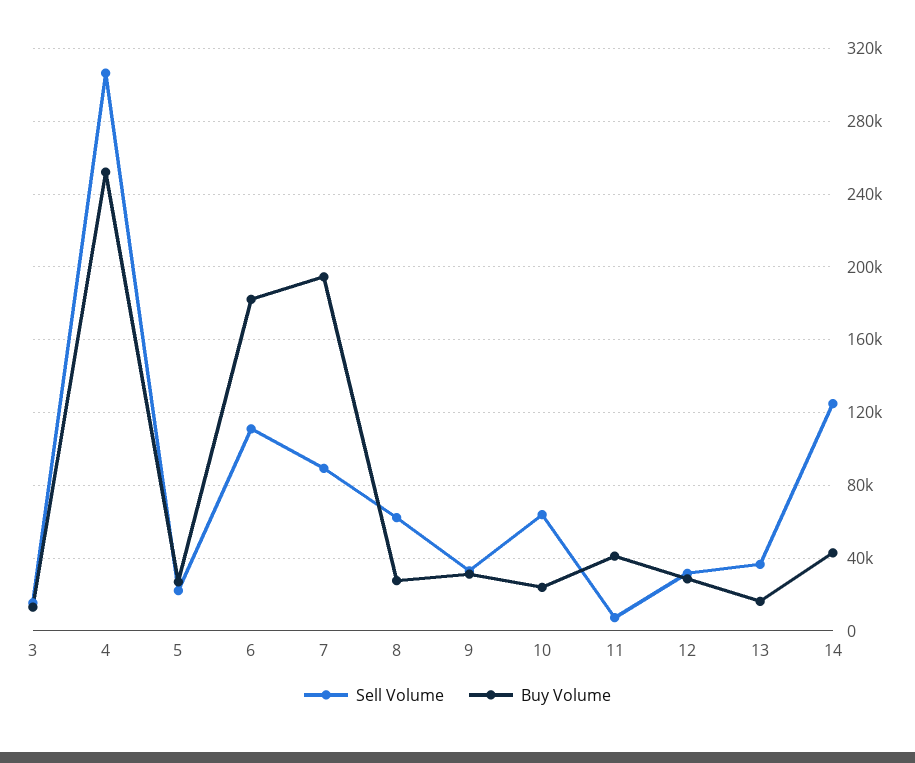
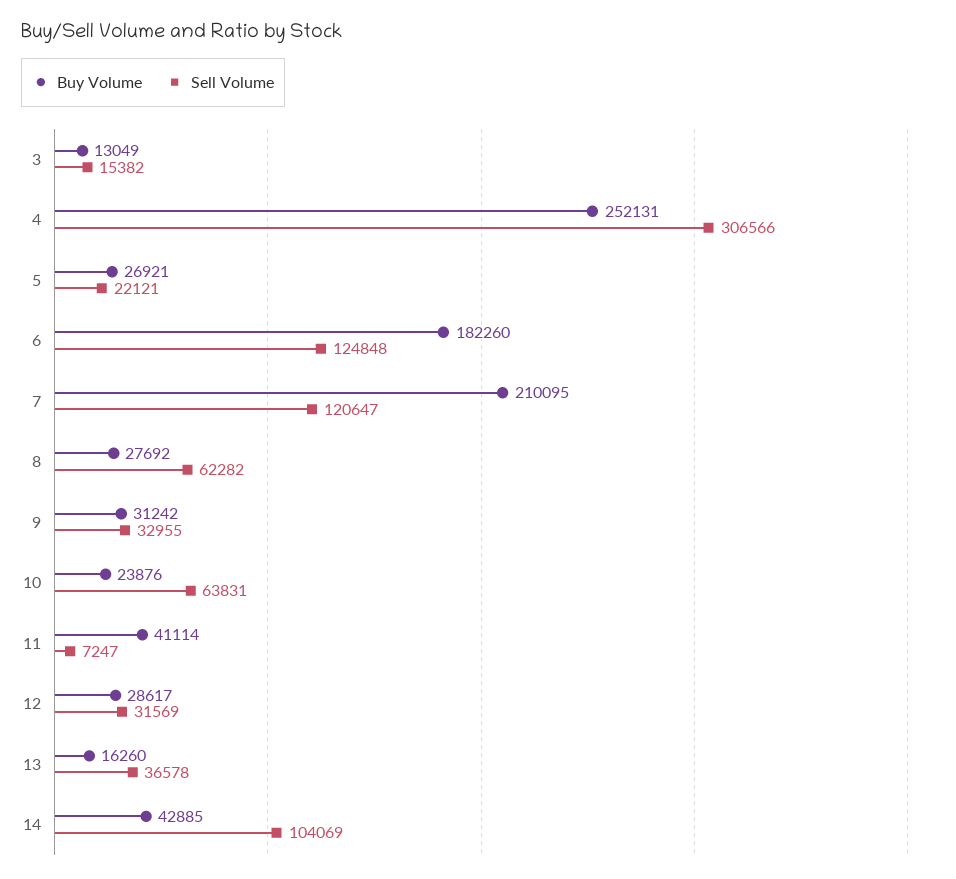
Sell Volume, 6: 110000 -> 124848
Sell Volume, 7: 90000 -> 120647
Buy Volume, 7: 195000 -> 210095
Sell Volume, 14: 125000 -> 104069

